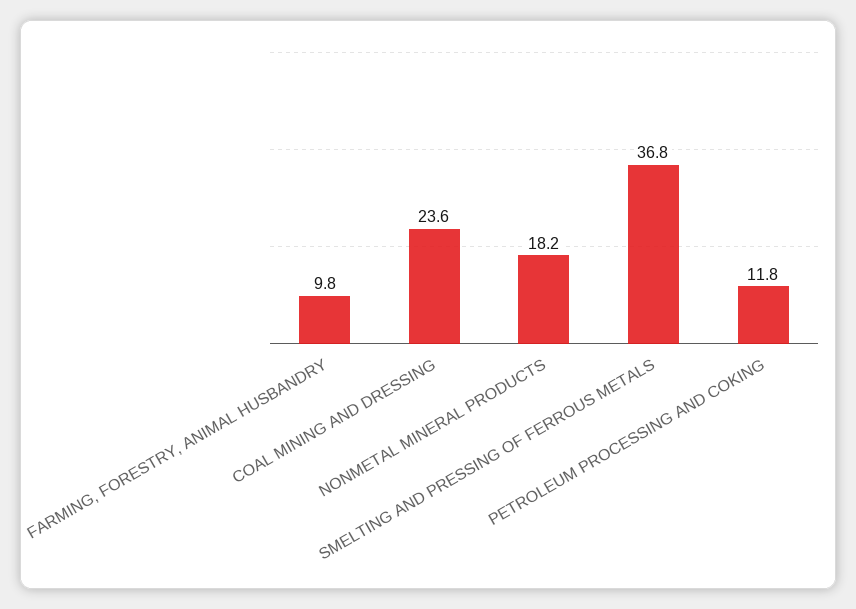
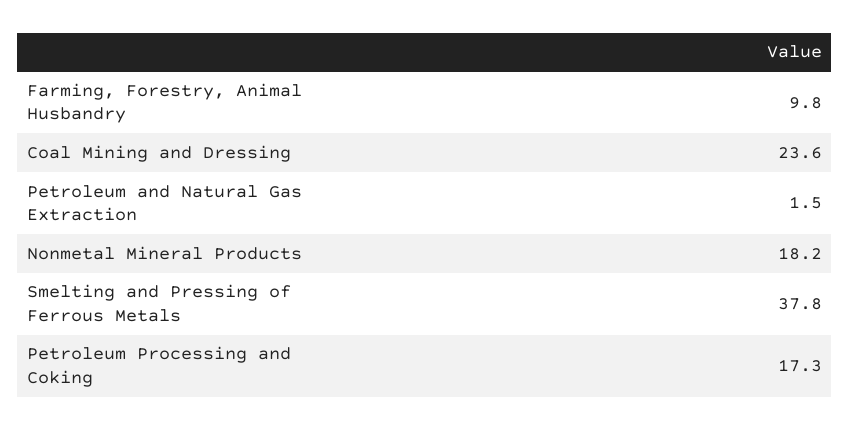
SMELTING AND PRESSING OF FERROUS METALS: 36.8 -> 37.8
PETROLEUM PROCESSING AND COKING: 11.8 -> 17.3
Petroleum and Natural Gas Extraction: none -> 1.5

